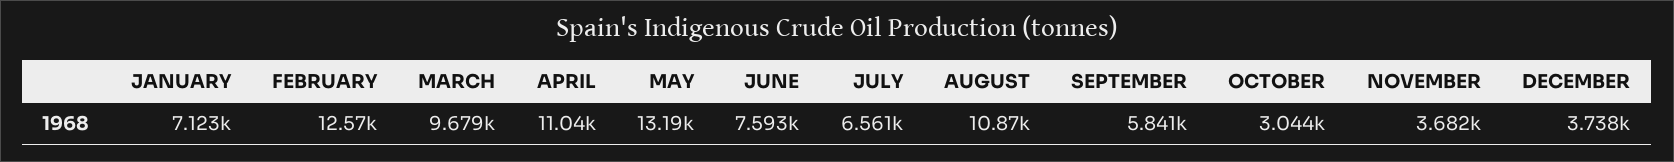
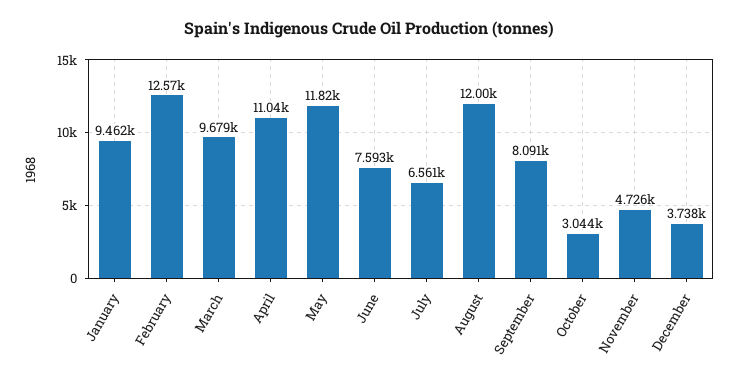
JANUARY: 7123 -> 9462
MAY: 13190 -> 11820
AUGUST: 10870 -> 12000
SEPTEMBER: 5841 -> 8091
NOVEMBER: 3682 -> 4726

